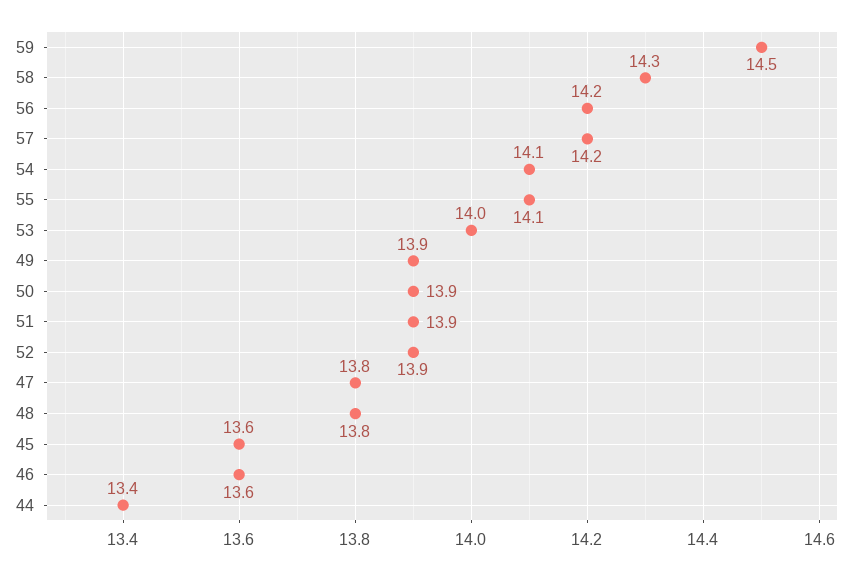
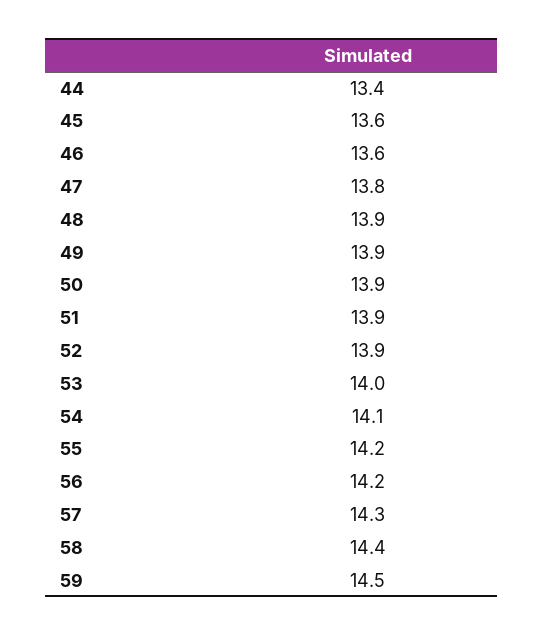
58: 14.3 -> 14.4
57: 14.2 -> 14.3
55: 14.1 -> 14.2
48: 13.8 -> 13.9

